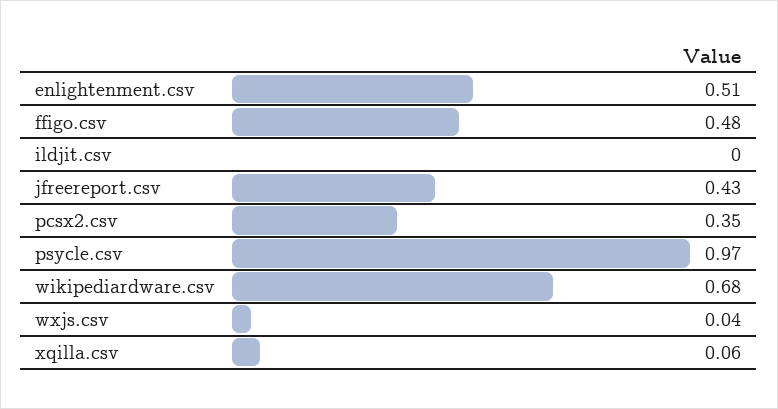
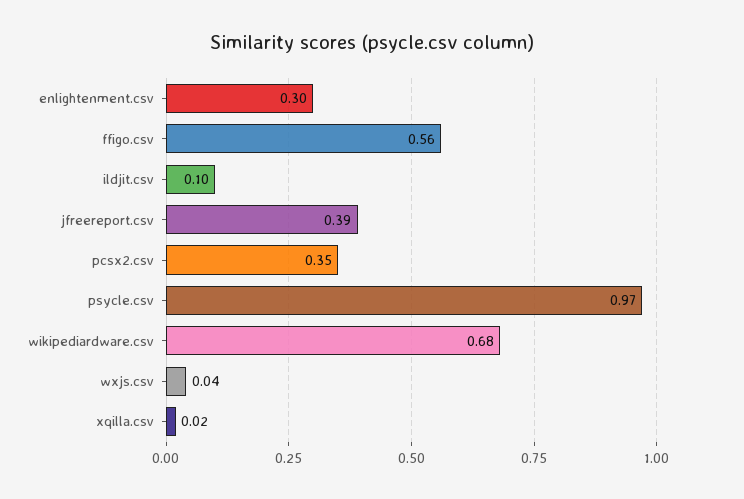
enlightenment.csv: 0.51 -> 0.3
ffigo.csv: 0.48 -> 0.56
ildjit.csv: 0 -> 0.1
jfreereport.csv: 0.43 -> 0.39
xqilla.csv: 0.06 -> 0.02

